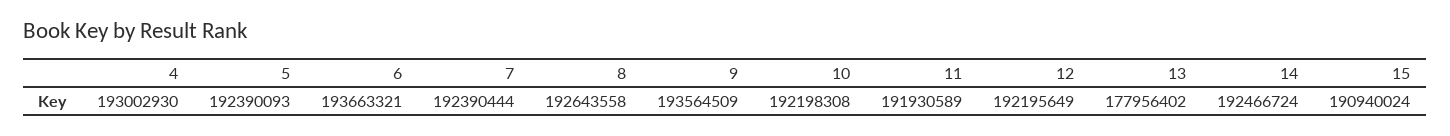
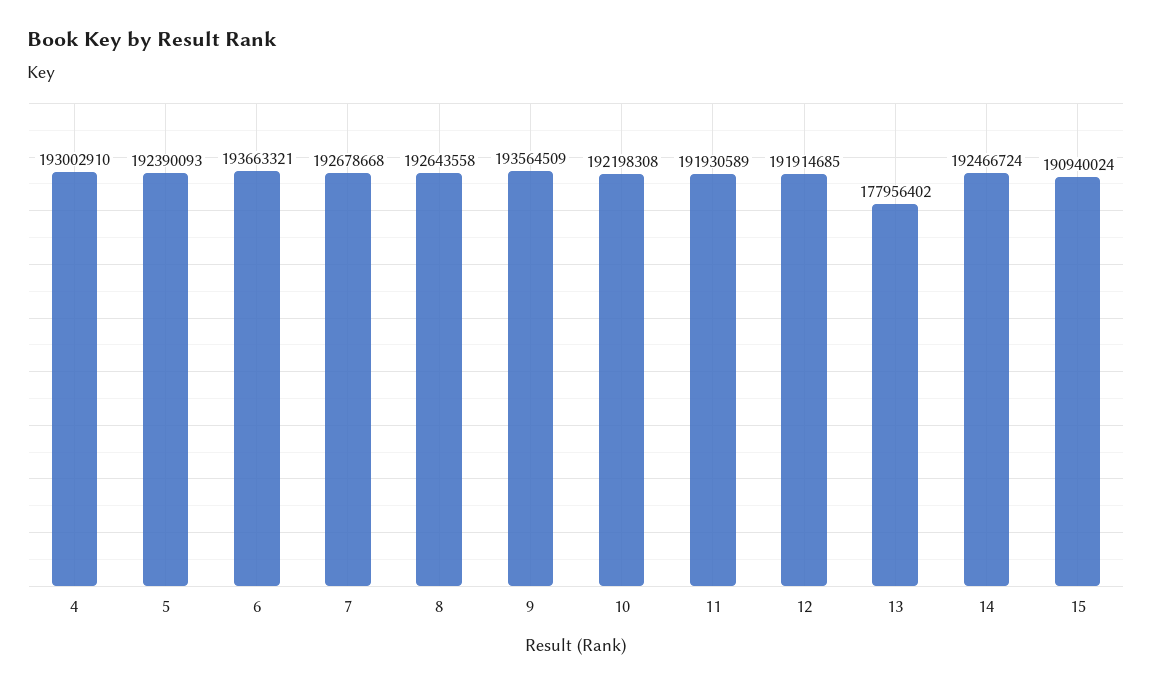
4: 193002930 -> 193002910
7: 192390444 -> 192678668
12: 192195649 -> 191914685

